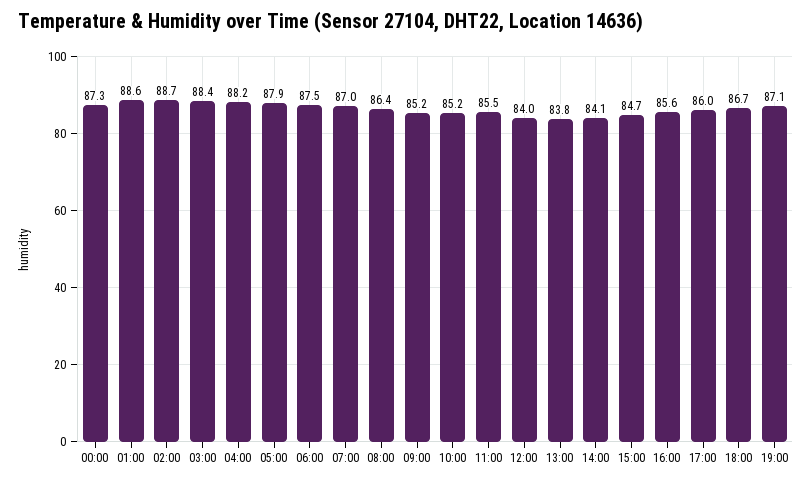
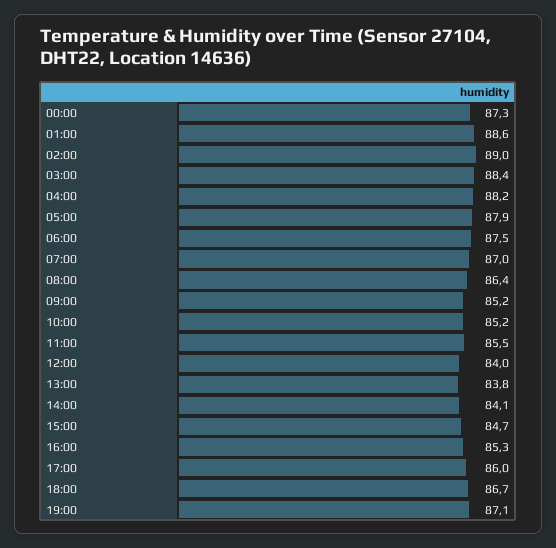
02:00: 88.7 -> 89
16:00: 85.6 -> 85.3

